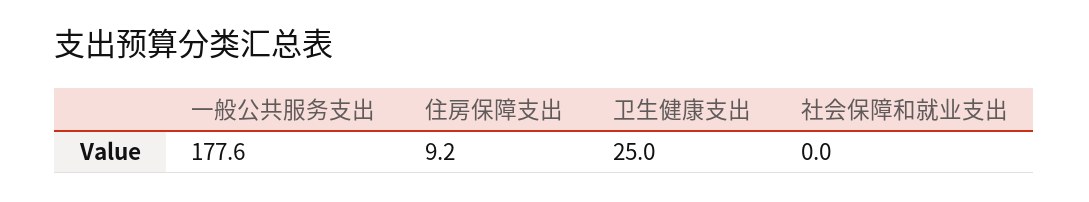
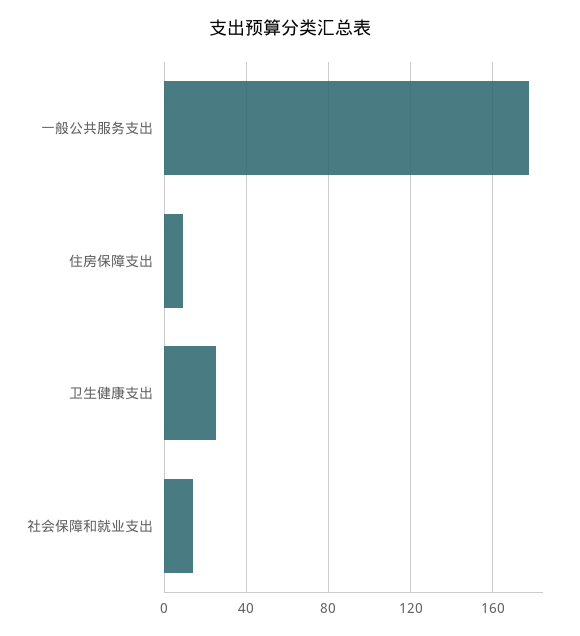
社会保障和就业支出: 0 -> 15

